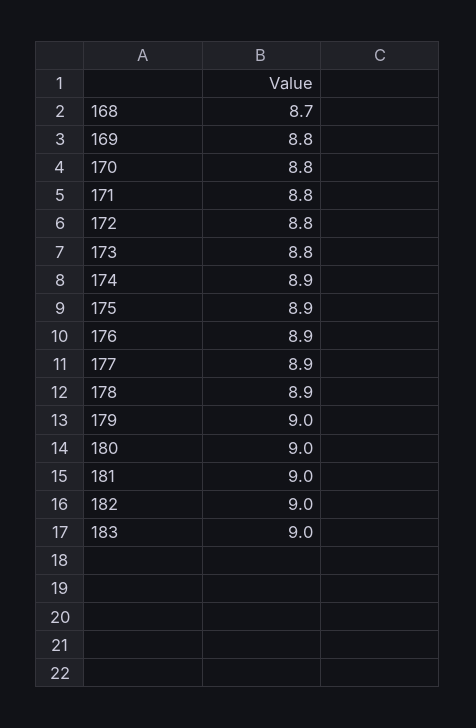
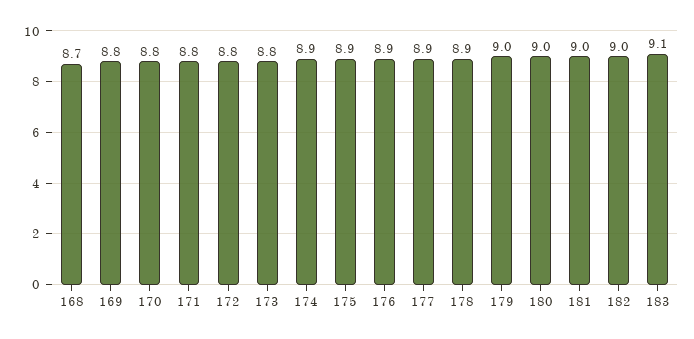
183: 9 -> 9.1

